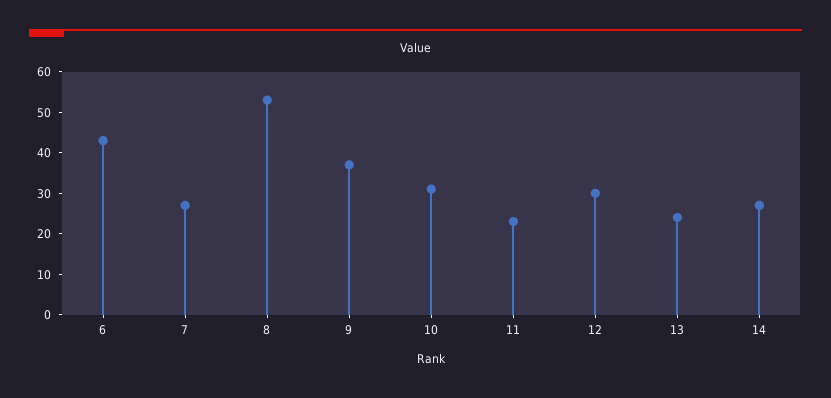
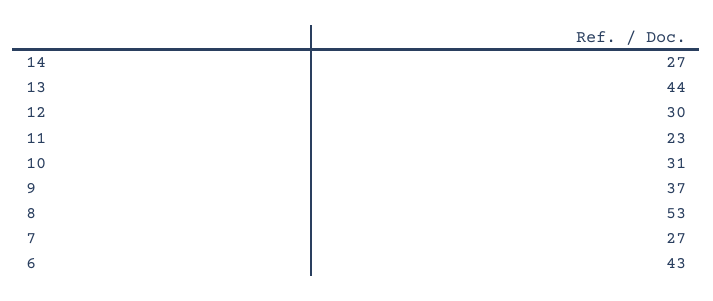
13: 25 -> 44

